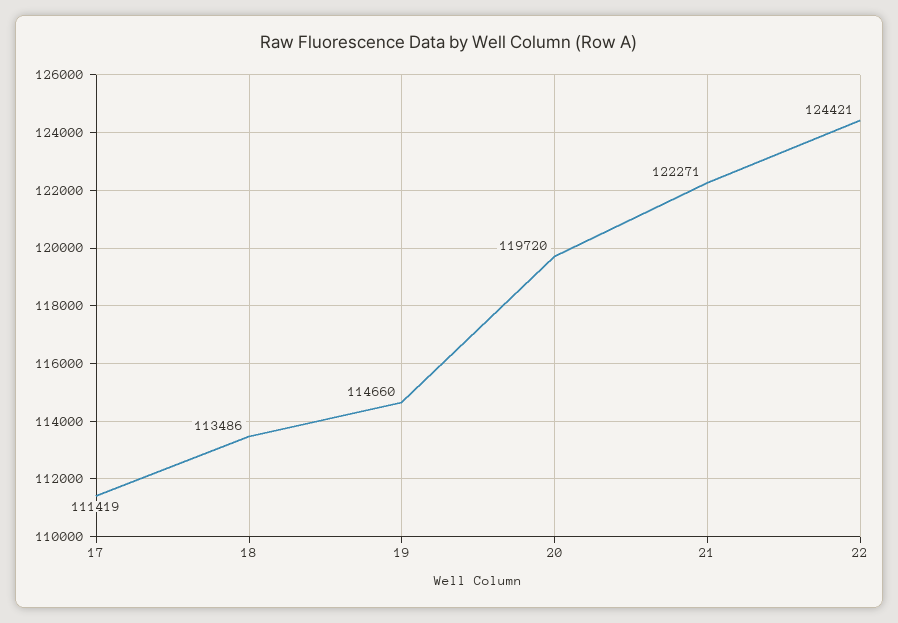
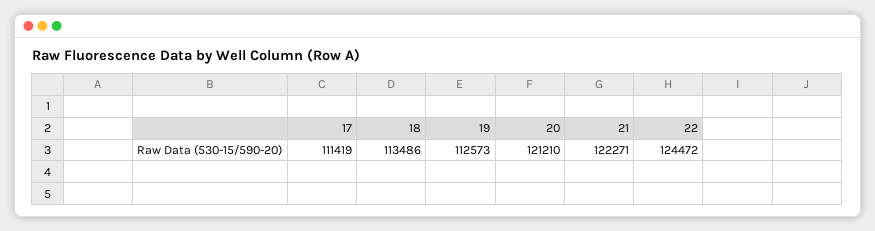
19: 114660 -> 112573
20: 119720 -> 121210
22: 124421 -> 124472

